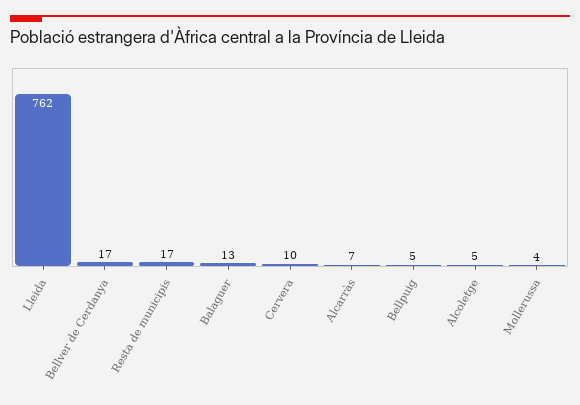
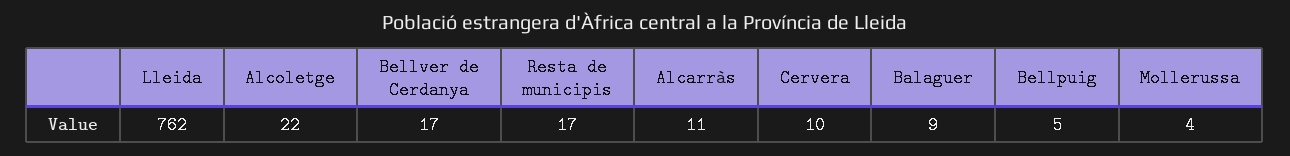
Balaguer: 13 -> 9
Alcarràs: 7 -> 11
Alcoletge: 5 -> 22

